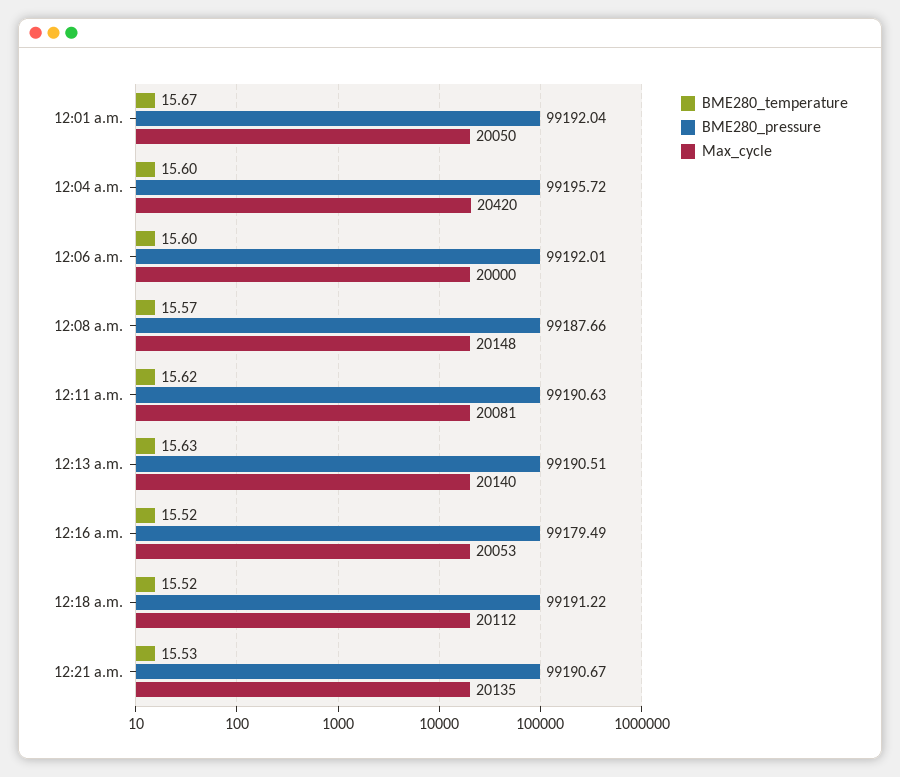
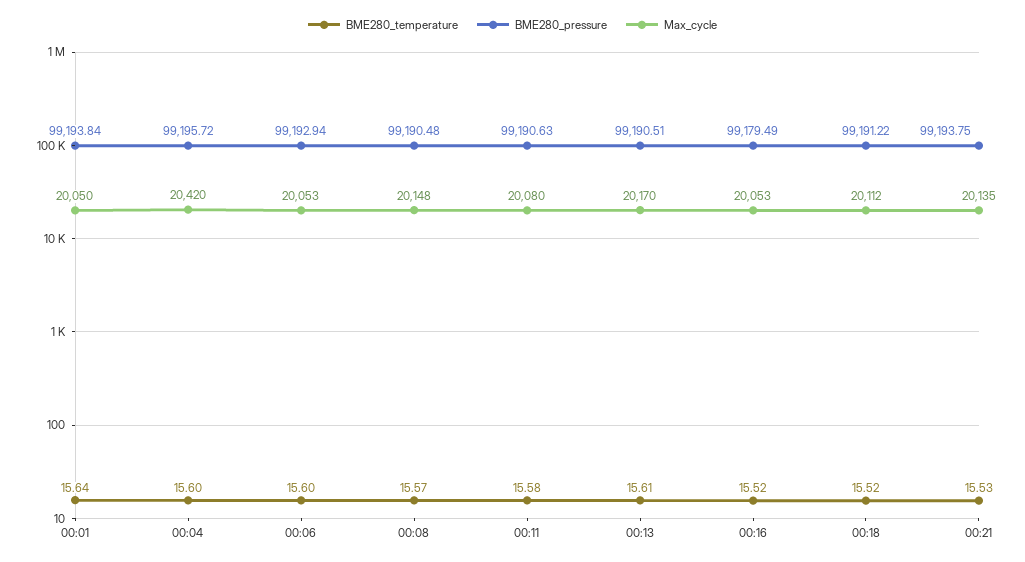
BME280_temperature, 12:01 a.m.: 15.67 -> 15.64
BME280_pressure, 12:01 a.m.: 99192.04 -> 99193.84
BME280_pressure, 12:06 a.m.: 99192.01 -> 99192.94
Max_cycle, 12:06 a.m.: 20000 -> 20053
BME280_pressure, 12:08 a.m.: 99187.66 -> 99190.48
BME280_temperature, 12:11 a.m.: 15.62 -> 15.58
Max_cycle, 12:11 a.m.: 20081 -> 20080
BME280_temperature, 12:13 a.m.: 15.63 -> 15.61
Max_cycle, 12:13 a.m.: 20140 -> 20170
BME280_pressure, 12:21 a.m.: 99190.67 -> 99193.75

